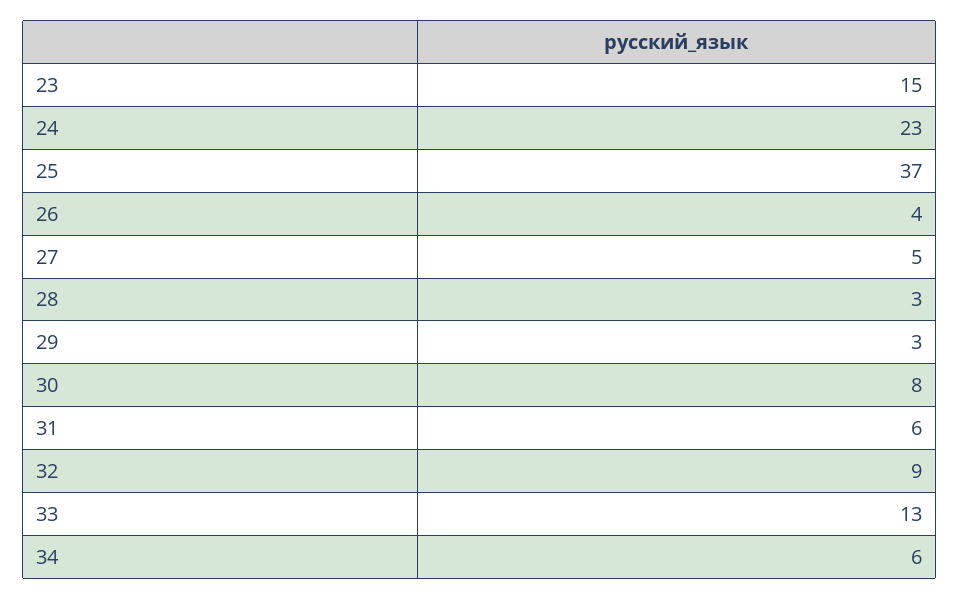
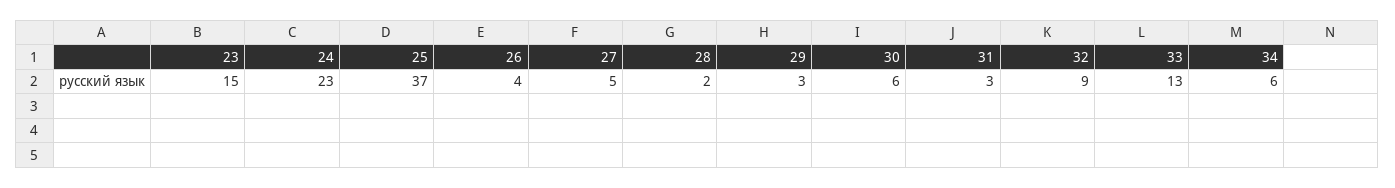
28: 3 -> 2
30: 8 -> 6
31: 6 -> 3

